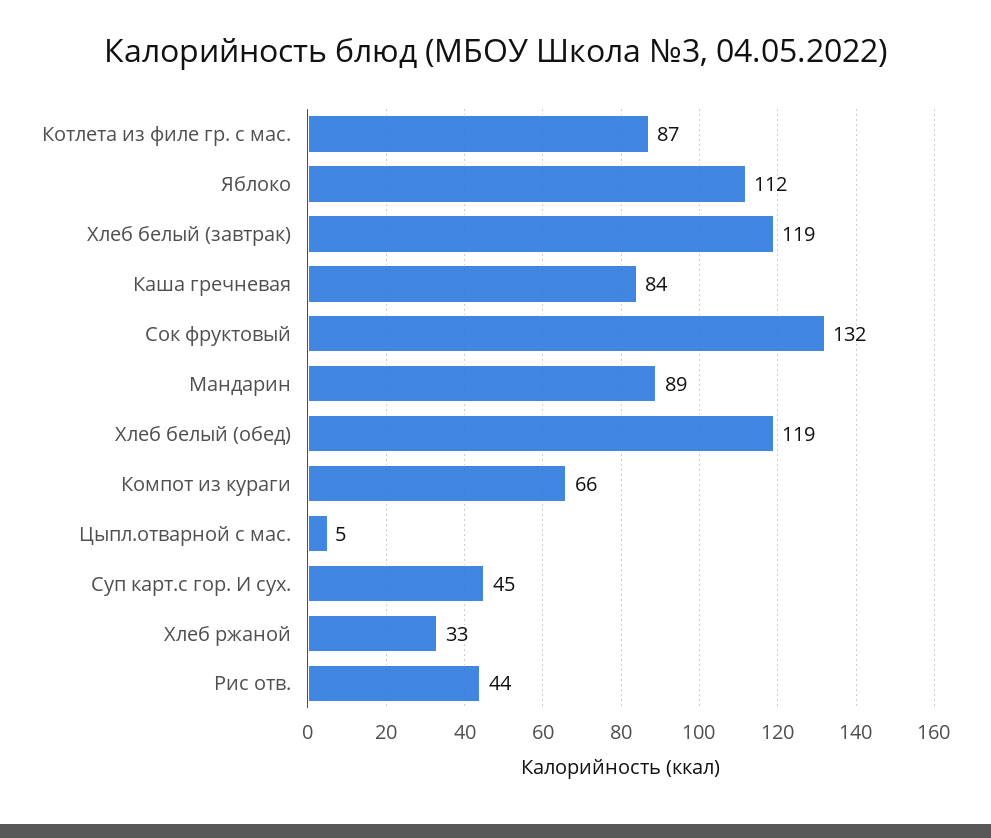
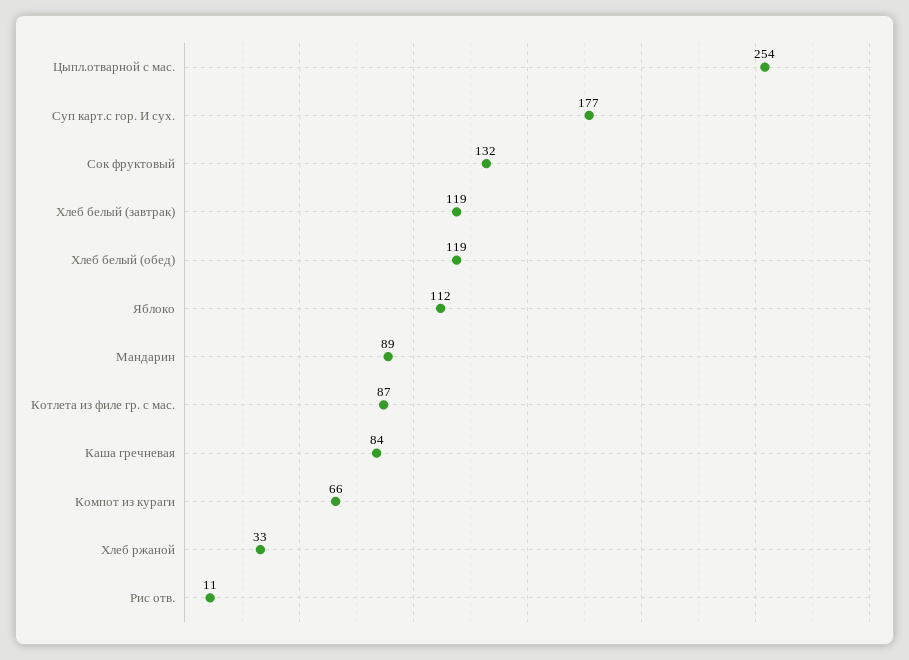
Цыпл.отварной с мас.: 5 -> 254
Суп карт.с гор. И сух.: 45 -> 177
Рис отв.: 44 -> 11

